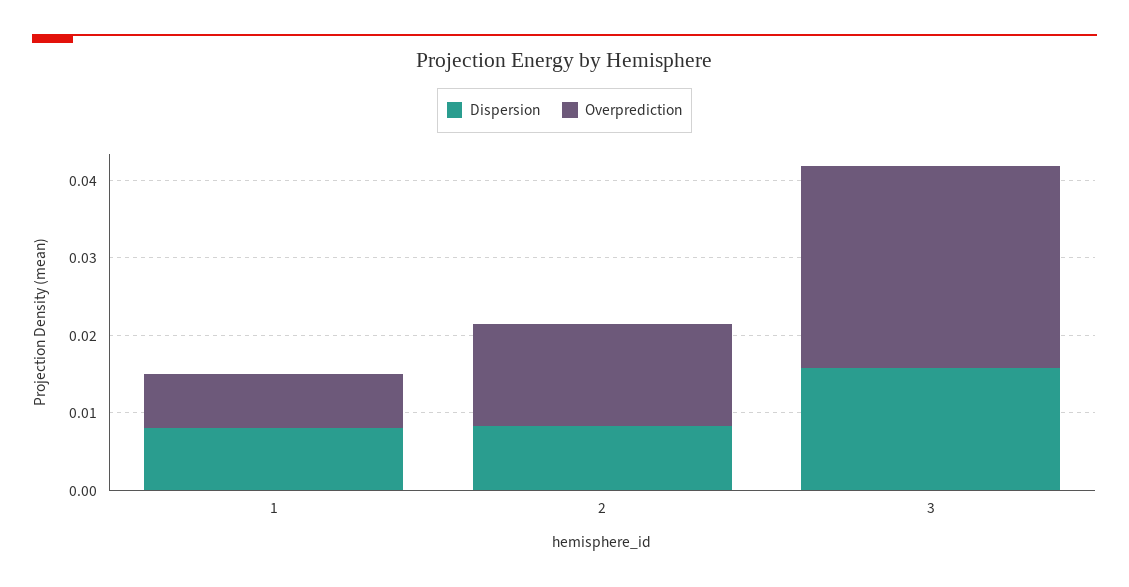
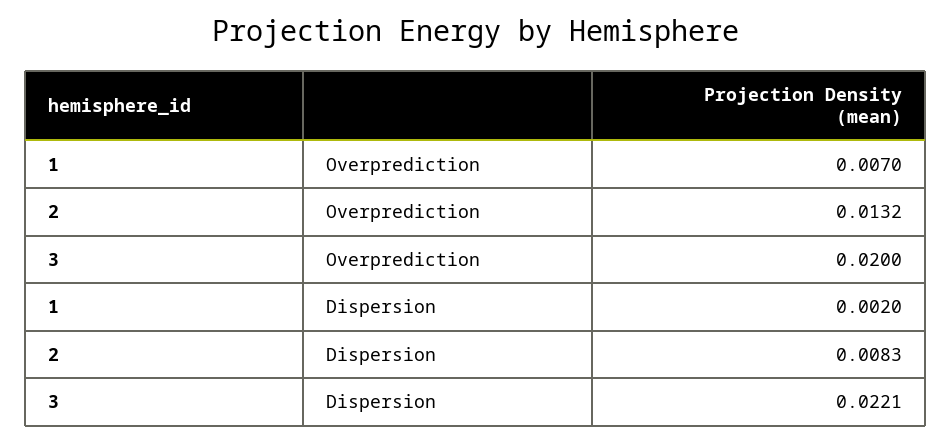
Dispersion, 1: 0.008 -> 0.002
Dispersion, 3: 0.016 -> 0.0221
Overprediction, 3: 0.026 -> 0.02

